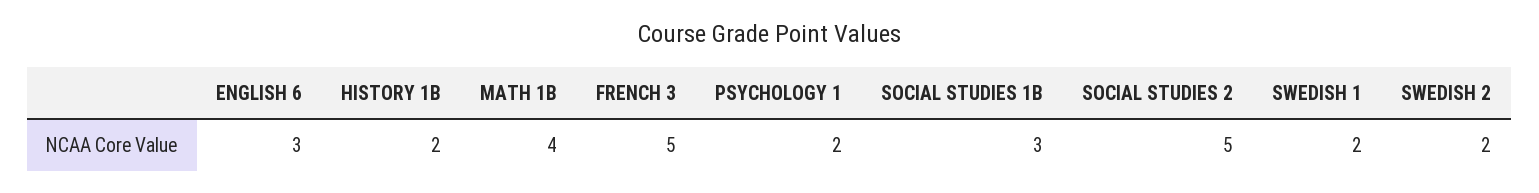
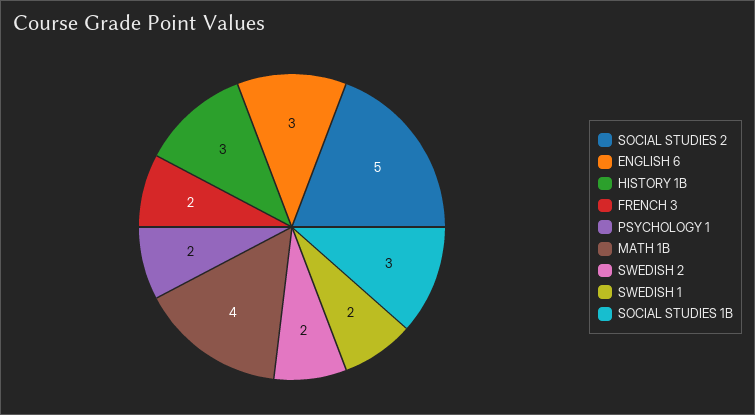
HISTORY 1B: 2 -> 3
FRENCH 3: 5 -> 2

